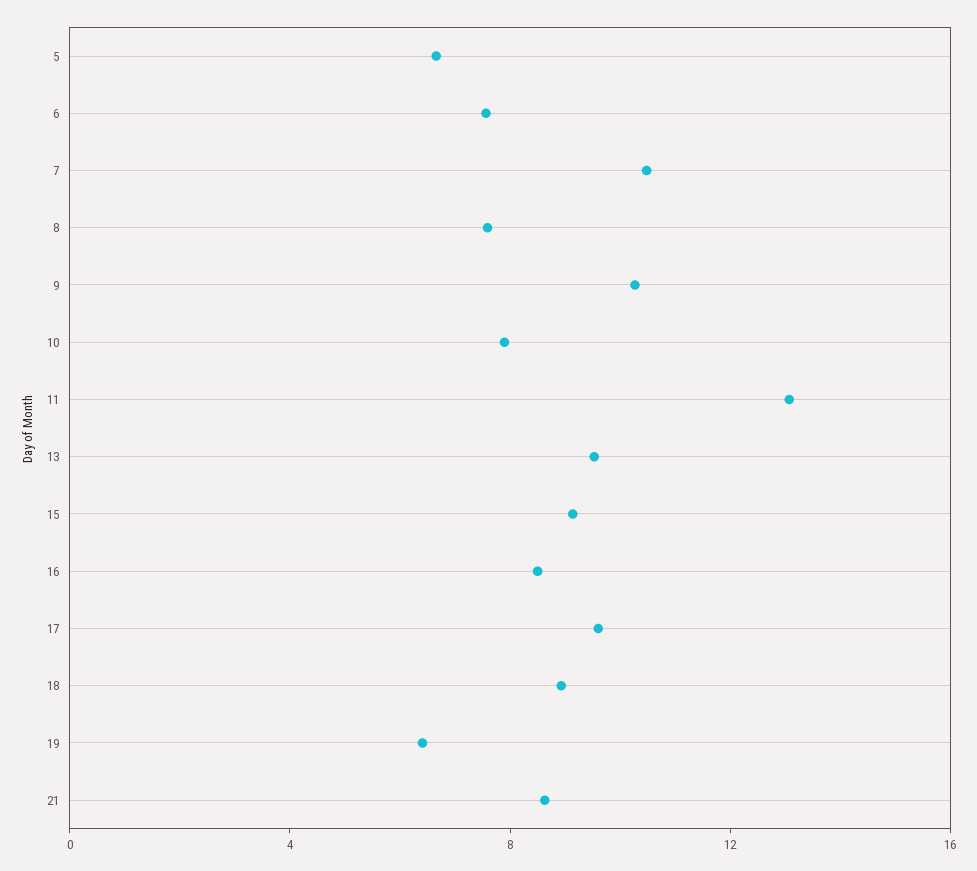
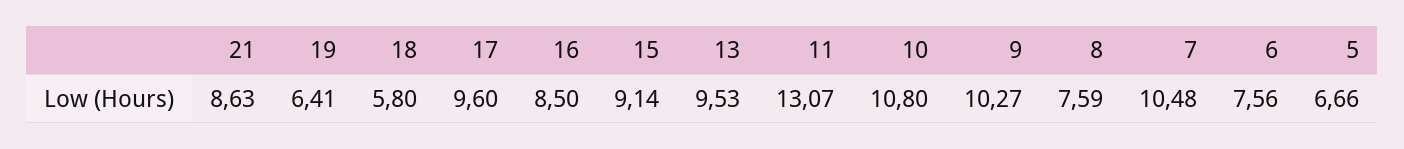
10: 8 -> 10.8
18: 9 -> 5.8

